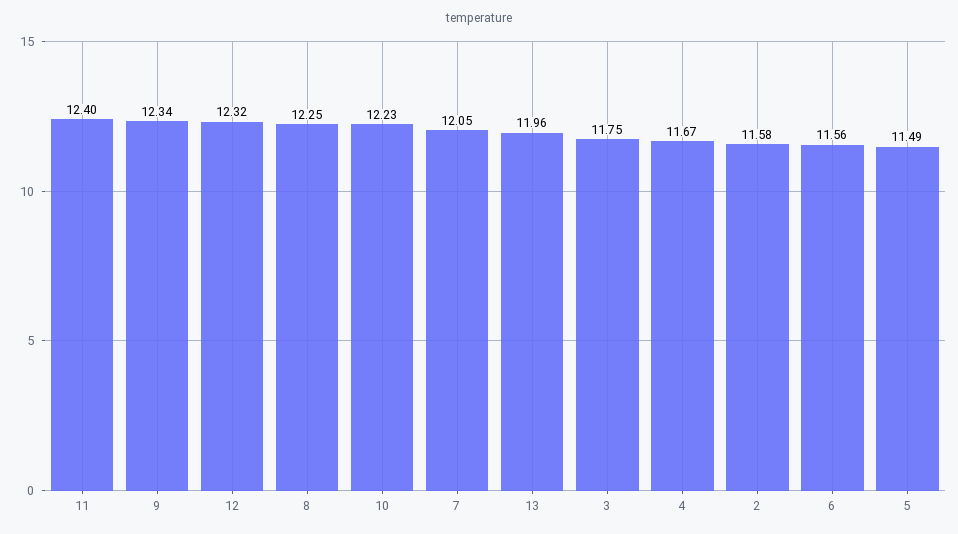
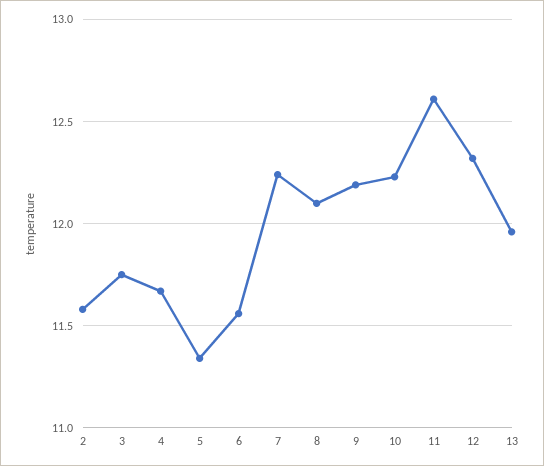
11: 12.4 -> 12.6
9: 12.34 -> 12.2
8: 12.25 -> 12.1
7: 12.05 -> 12.25
5: 11.49 -> 11.35

